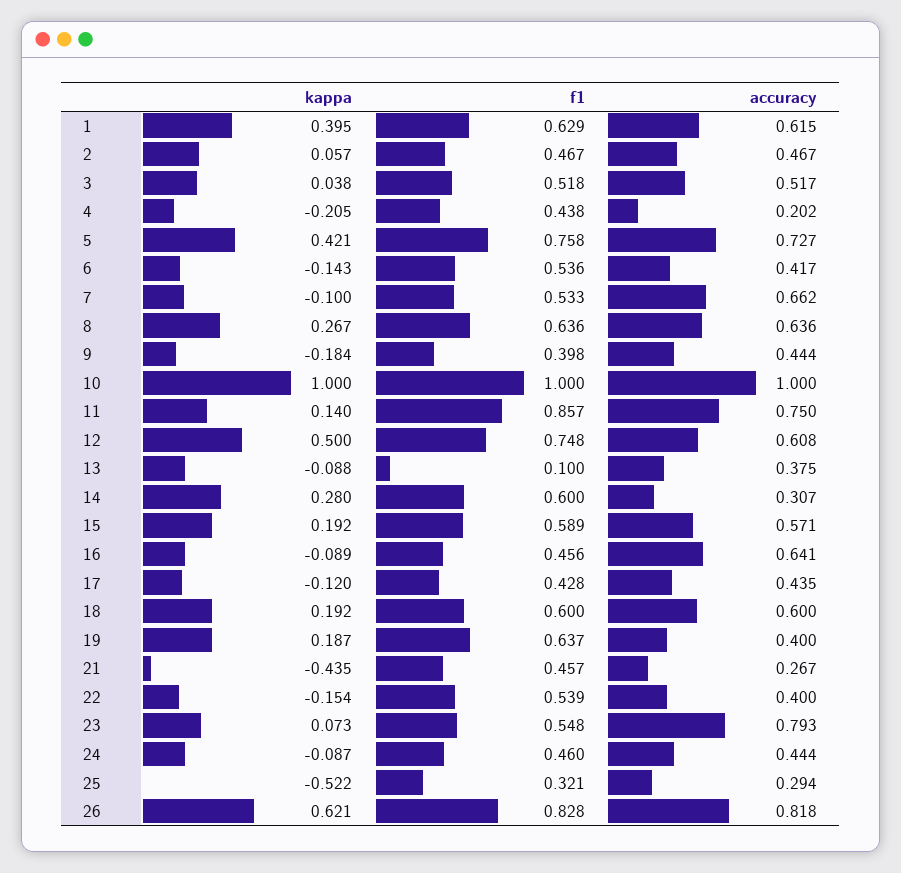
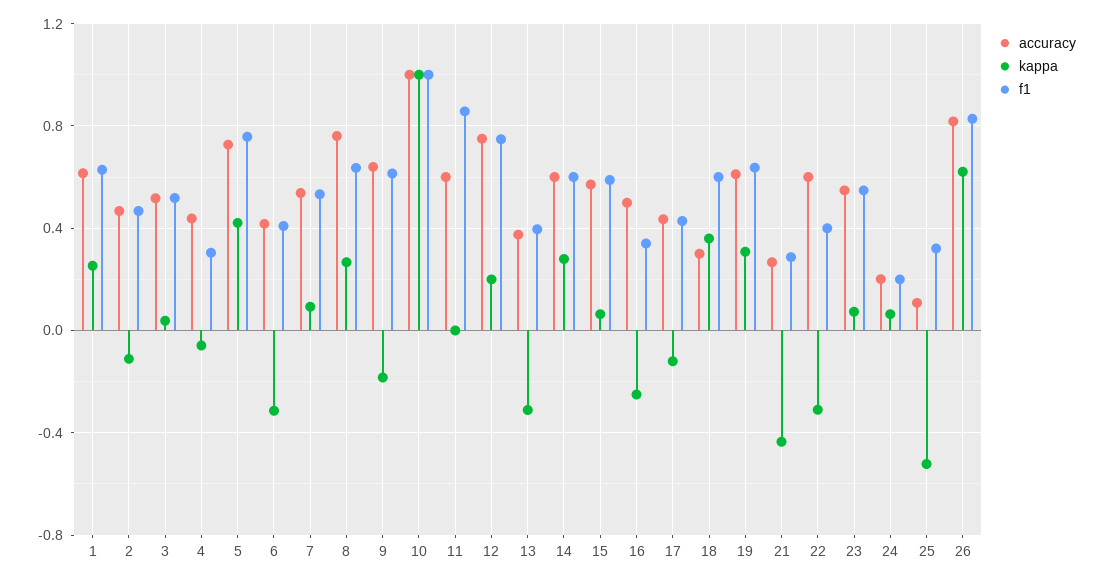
kappa, 1: 0.395 -> 0.25
kappa, 2: 0.057 -> -0.1
kappa, 4: -0.205 -> -0.05
f1, 4: 0.438 -> 0.3
accuracy, 4: 0.202 -> 0.45
kappa, 6: -0.143 -> -0.3
f1, 6: 0.536 -> 0.4
kappa, 7: -0.1 -> 0.1
accuracy, 7: 0.662 -> 0.55
accuracy, 8: 0.636 -> 0.75
f1, 9: 0.398 -> 0.6
accuracy, 9: 0.444 -> 0.65
kappa, 11: 0.14 -> 0
accuracy, 11: 0.75 -> 0.6
kappa, 12: 0.5 -> 0.2
accuracy, 12: 0.608 -> 0.75
kappa, 13: -0.088 -> -0.3
f1, 13: 0.1 -> 0.4
accuracy, 14: 0.307 -> 0.6
kappa, 15: 0.192 -> 0.05
kappa, 16: -0.089 -> -0.25
f1, 16: 0.456 -> 0.35
accuracy, 16: 0.641 -> 0.5
kappa, 18: 0.192 -> 0.35
accuracy, 18: 0.6 -> 0.3
kappa, 19: 0.187 -> 0.3
accuracy, 19: 0.4 -> 0.6
f1, 21: 0.457 -> 0.3
kappa, 22: -0.154 -> -0.3
f1, 22: 0.539 -> 0.4
accuracy, 22: 0.4 -> 0.6
accuracy, 23: 0.793 -> 0.55
kappa, 24: -0.087 -> 0.05
f1, 24: 0.46 -> 0.2
accuracy, 24: 0.444 -> 0.2
accuracy, 25: 0.294 -> 0.1

